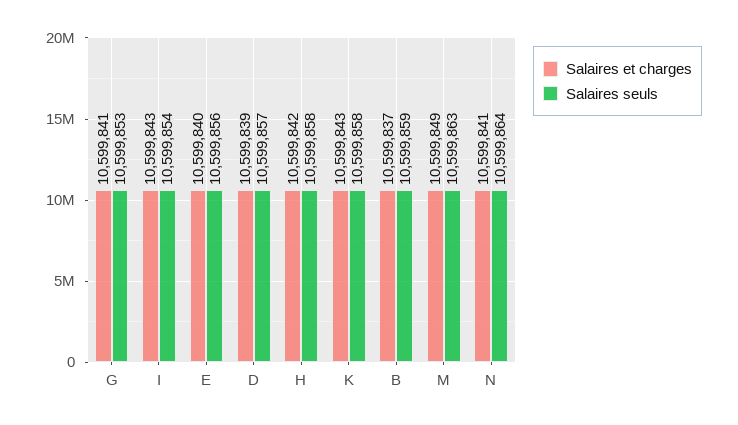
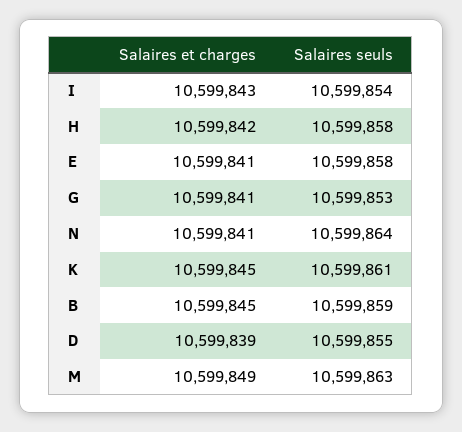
Salaires et charges, E: 10599840 -> 10599841
Salaires seuls, E: 10599856 -> 10599858
Salaires seuls, D: 10599857 -> 10599855
Salaires et charges, K: 10599843 -> 10599845
Salaires seuls, K: 10599858 -> 10599861
Salaires et charges, B: 10599837 -> 10599845

